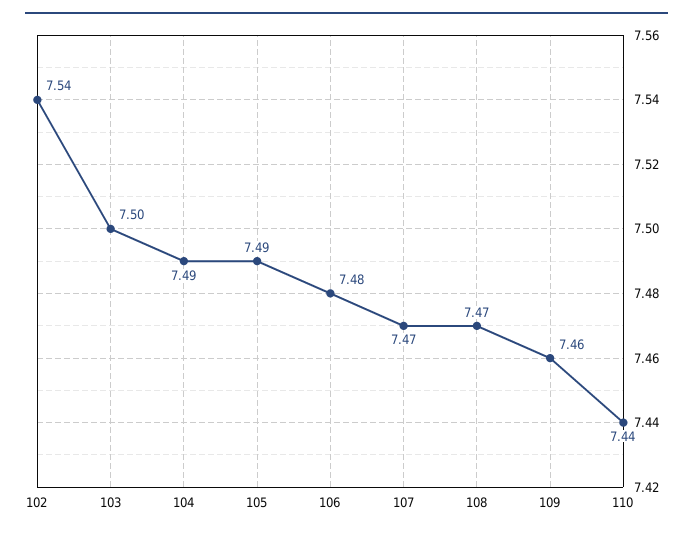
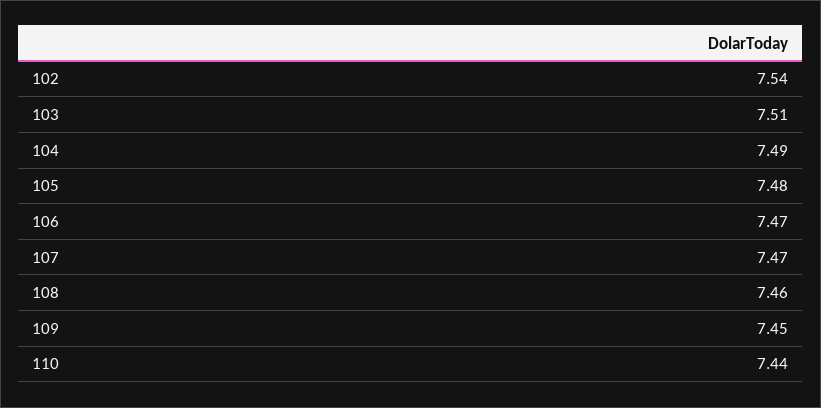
103: 7.5 -> 7.51
105: 7.49 -> 7.48
106: 7.48 -> 7.47
108: 7.47 -> 7.46
109: 7.46 -> 7.45

